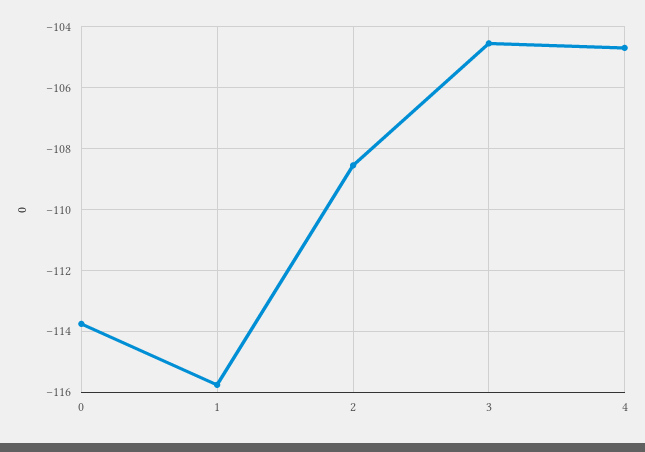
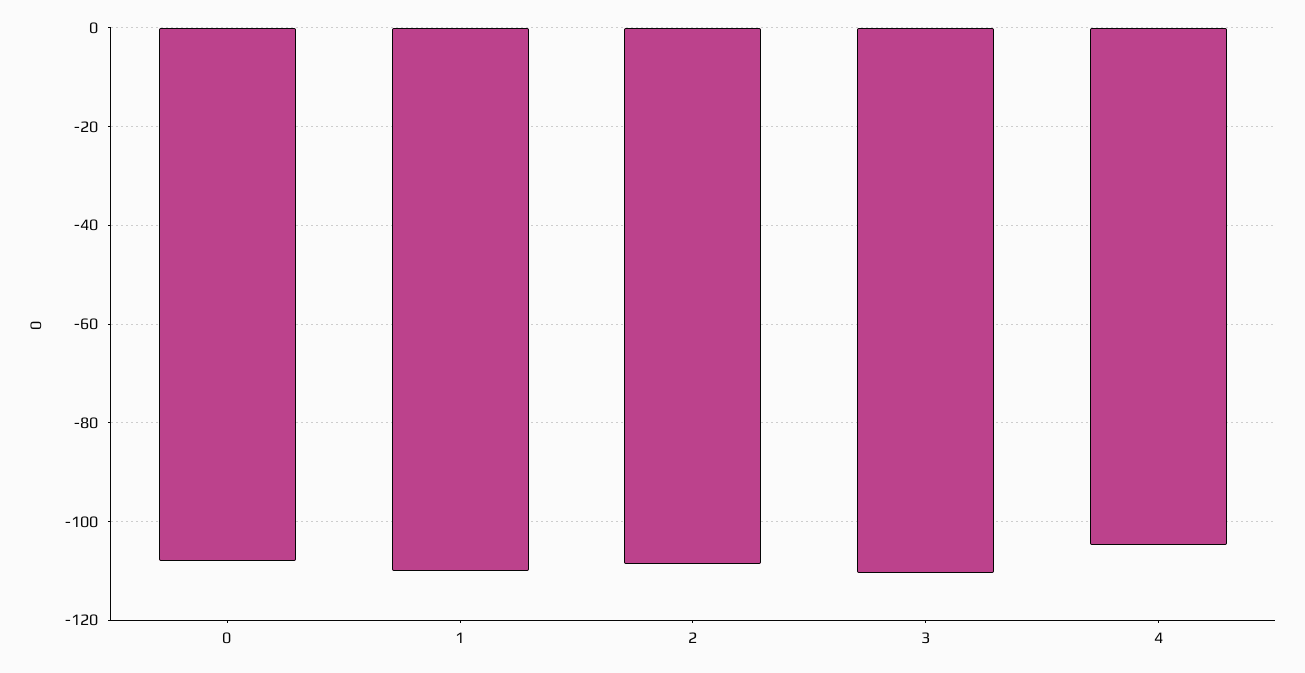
0: -113.8 -> -108
1: -115.8 -> -110
3: -104.6 -> -110

